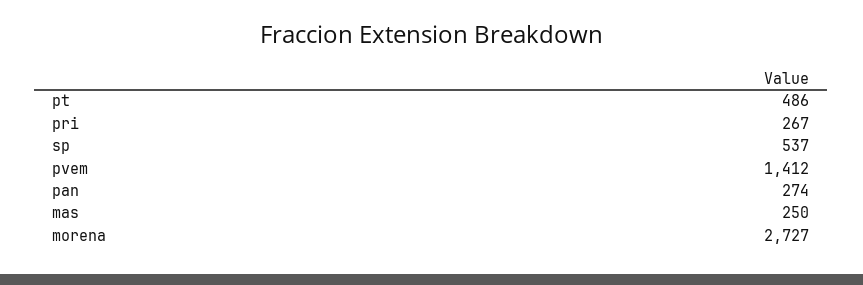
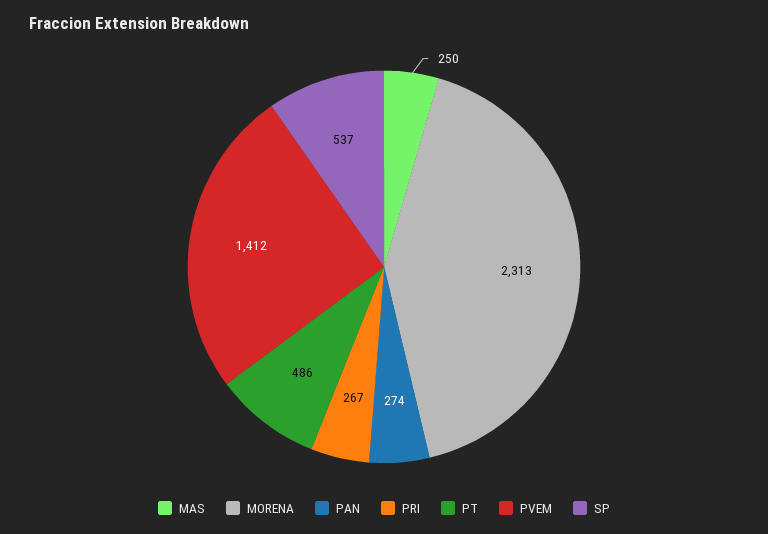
morena: 2727 -> 2313

